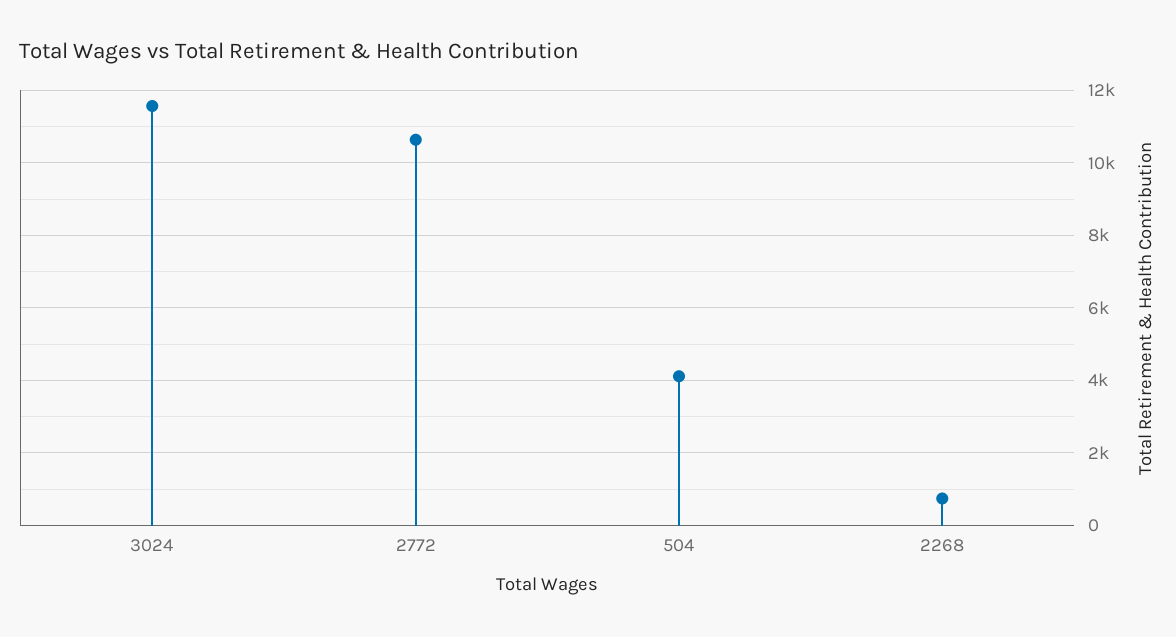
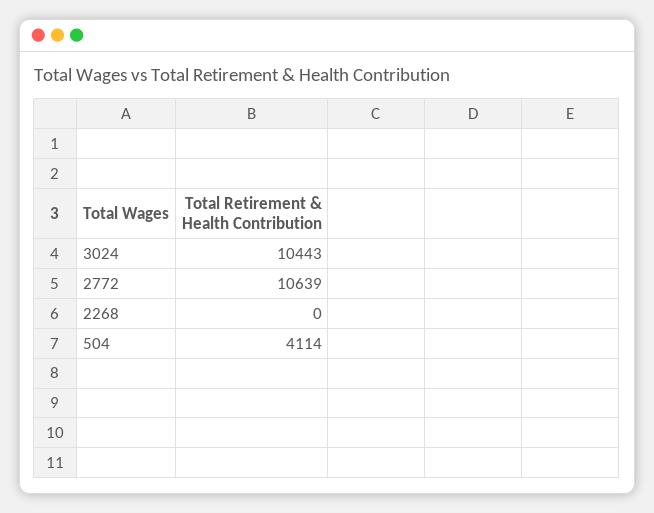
3024: 11600 -> 10443
2268: 800 -> 0

